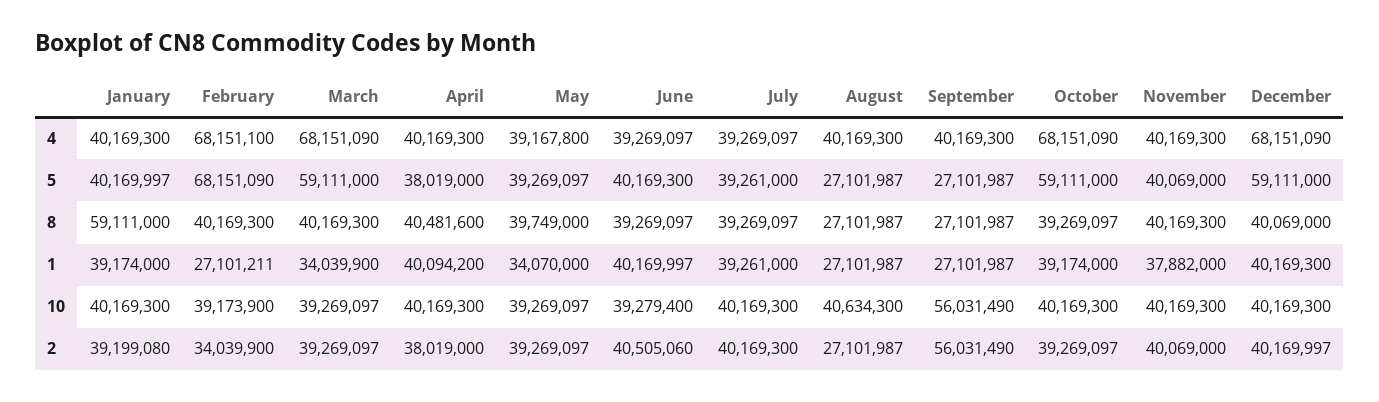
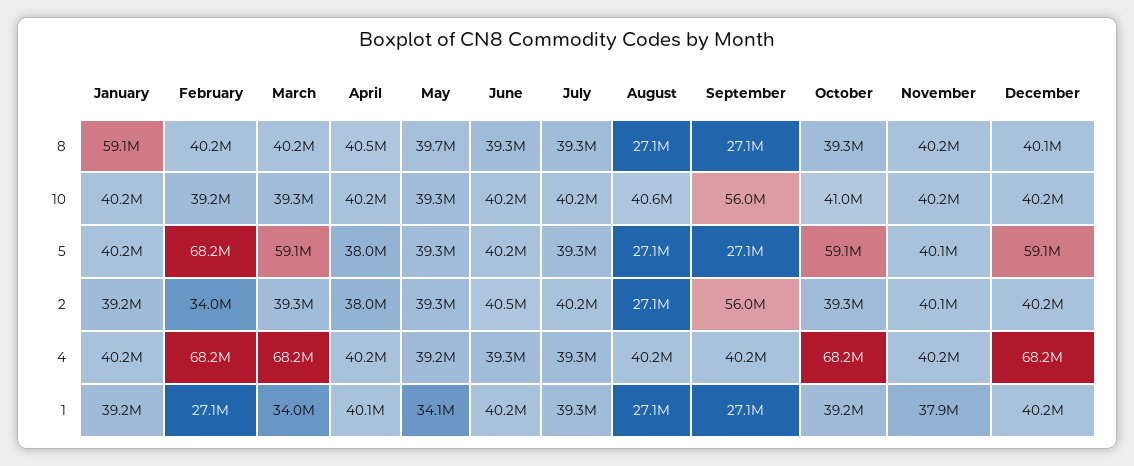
June, 10: 39279400 -> 40200000
October, 10: 40169300 -> 41000000

